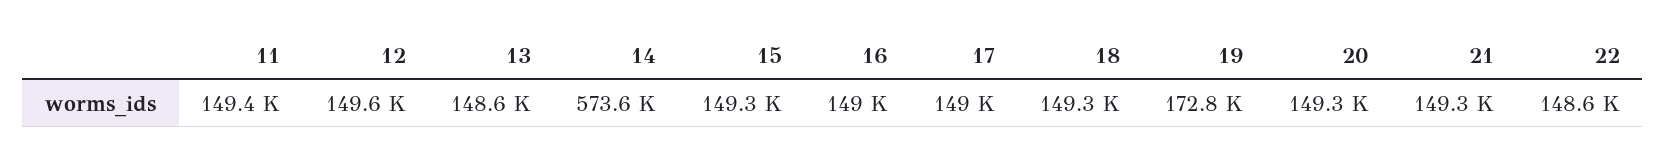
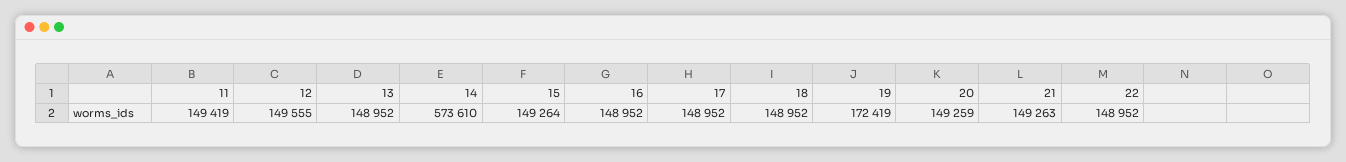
13: 148600 -> 148952
18: 149300 -> 148952
19: 172800 -> 172419
22: 148600 -> 148952

